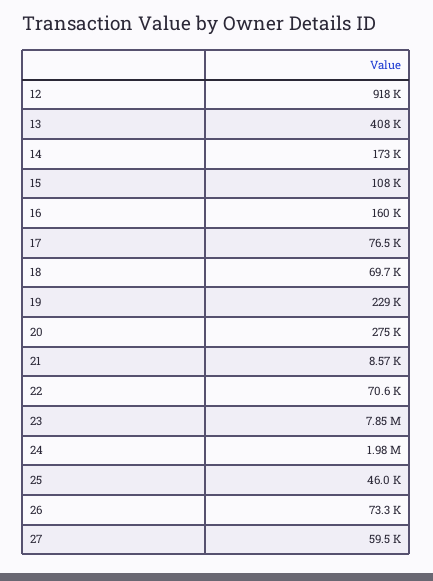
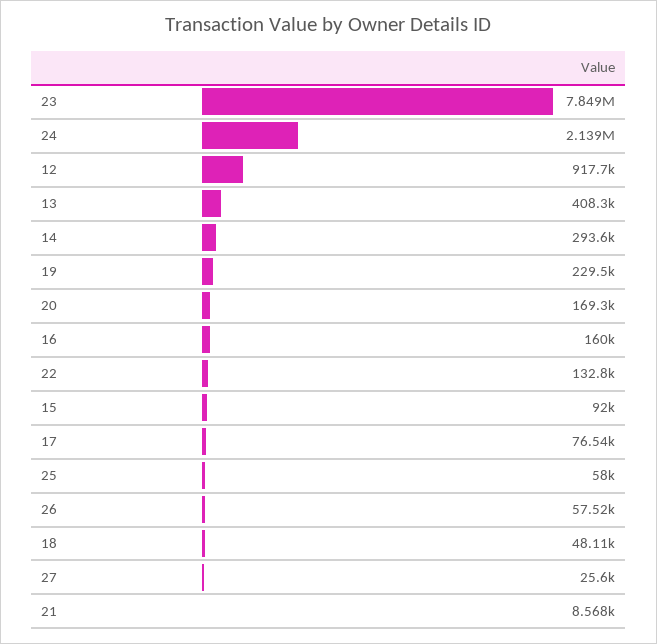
14: 173000 -> 293600
15: 108000 -> 92000
18: 69700 -> 48110
20: 275000 -> 169300
22: 70600 -> 132800
24: 1980000 -> 2139000
25: 46000 -> 58000
26: 73300 -> 57520
27: 59500 -> 25600

